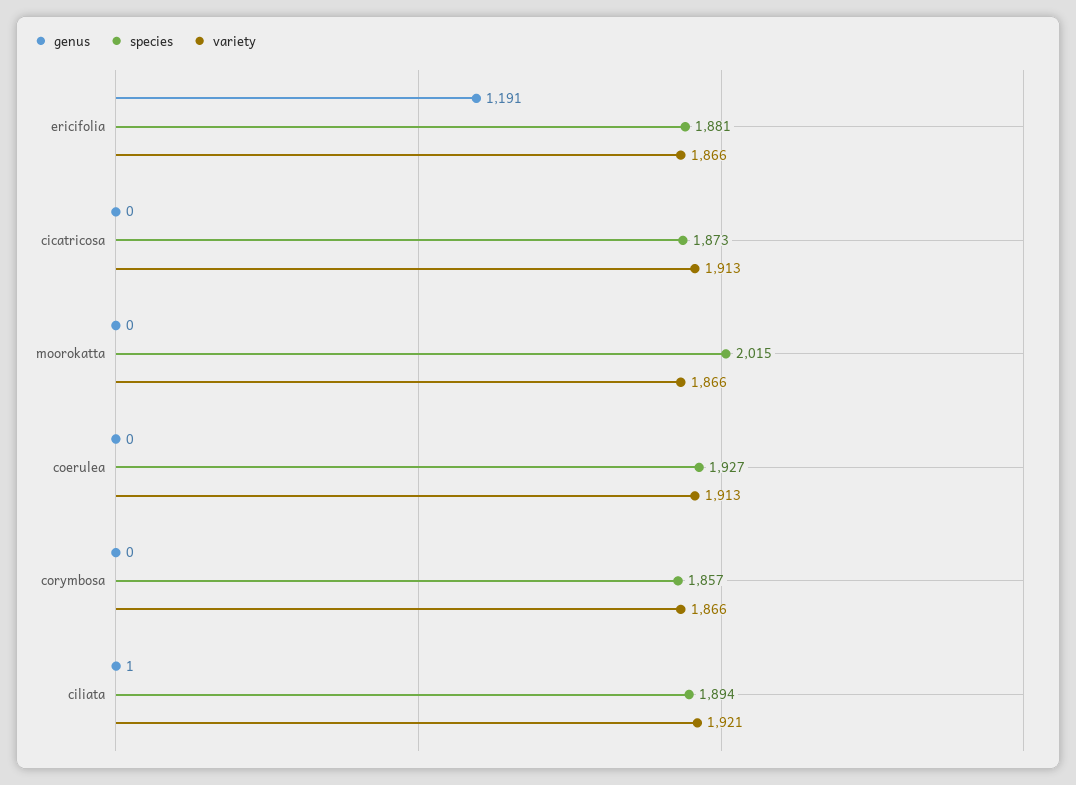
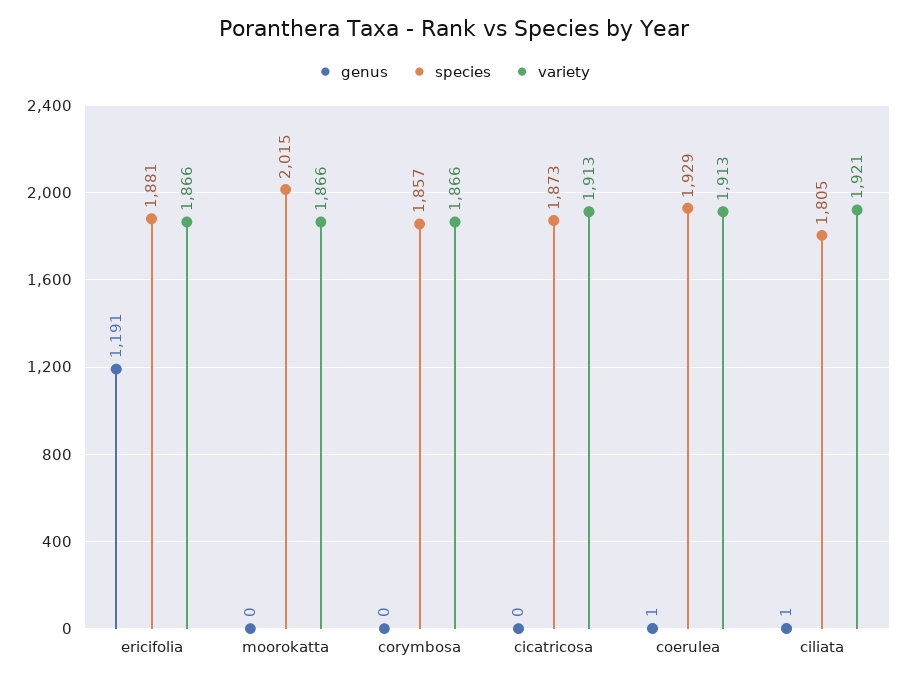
genus, coerulea: 0 -> 1
species, coerulea: 1927 -> 1929
species, ciliata: 1894 -> 1805

